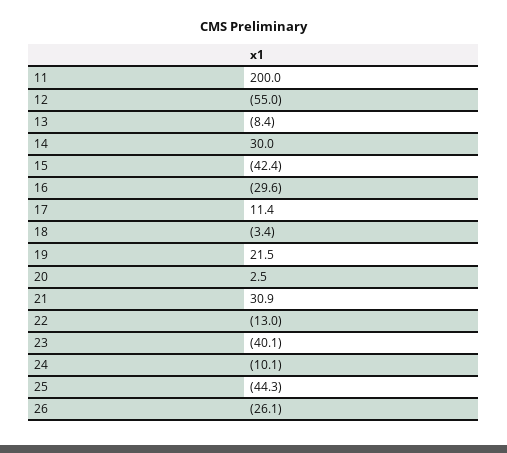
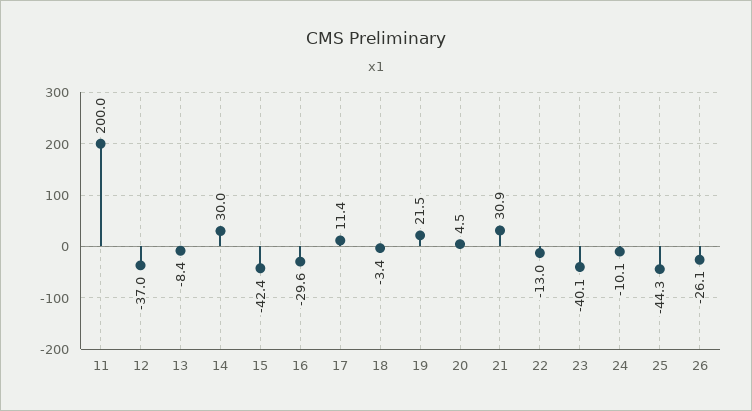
12: -55 -> -37
20: 2.5 -> 4.5

